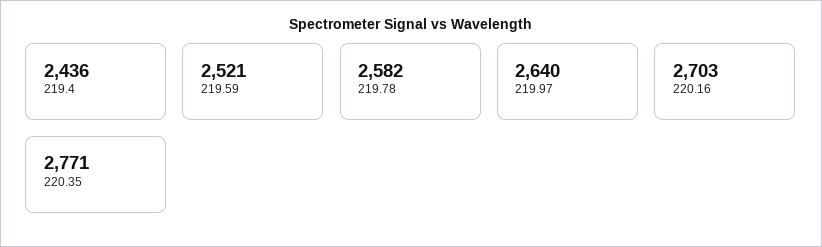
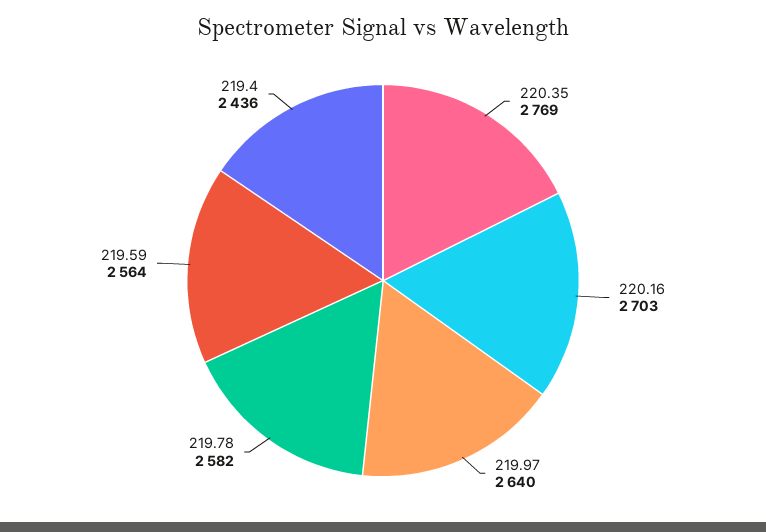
219.59: 2521 -> 2564
220.35: 2771 -> 2769

